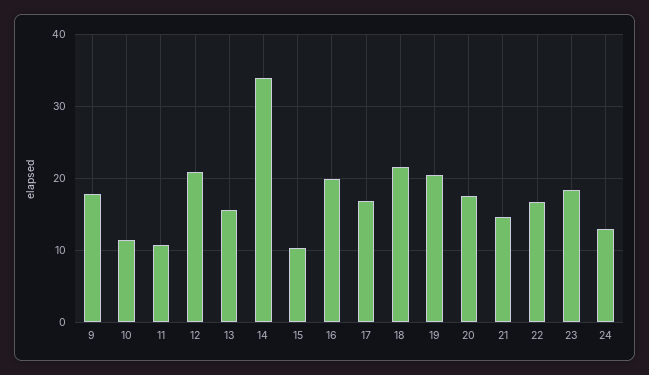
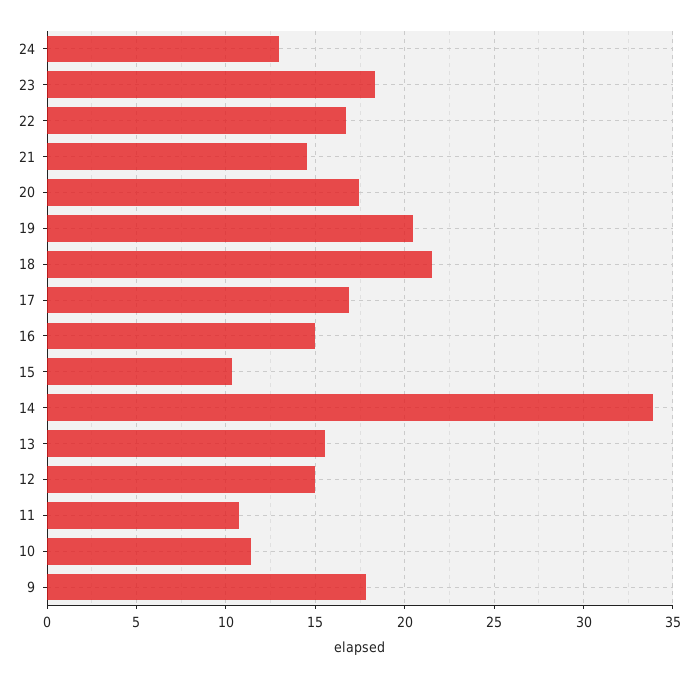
12: 21 -> 15
16: 20 -> 15

